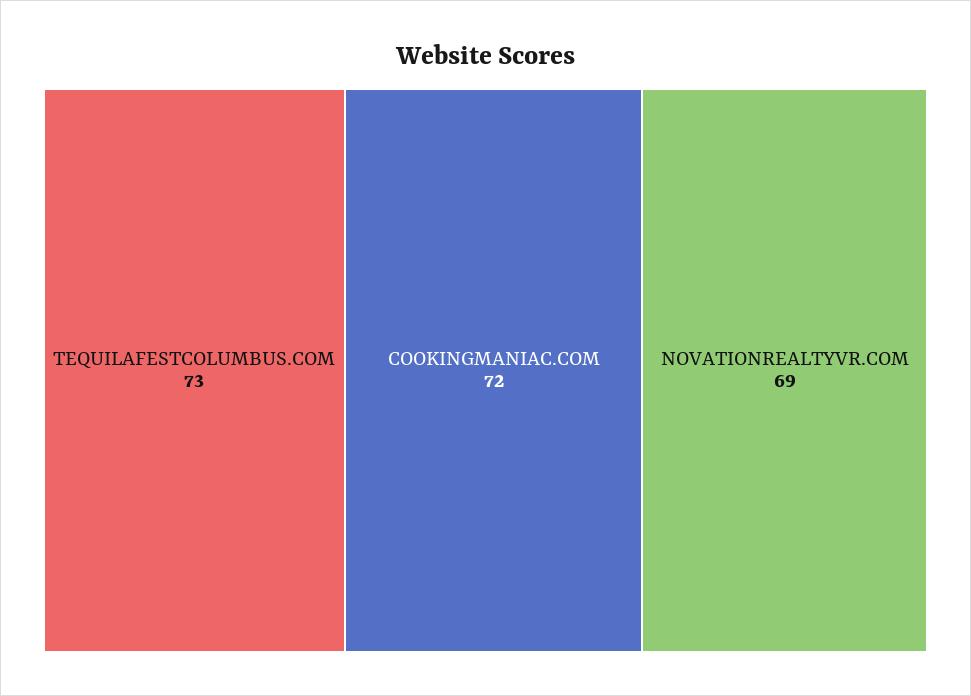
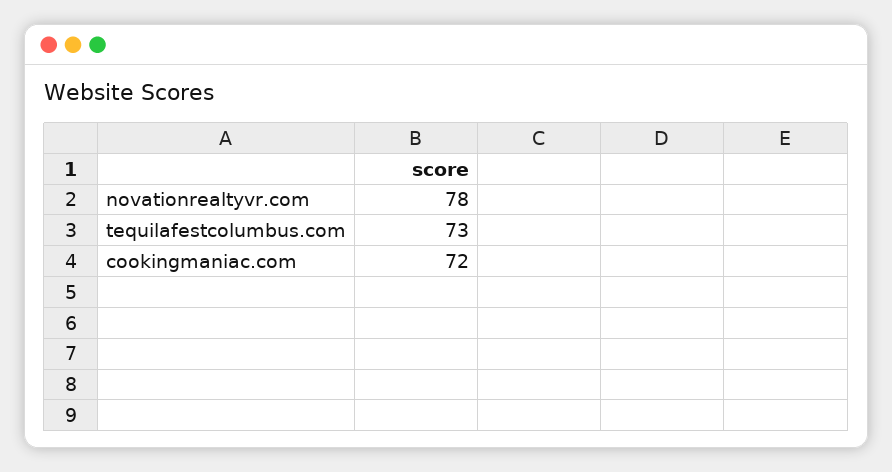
NOVATIONREALTYVR.COM: 69 -> 78

